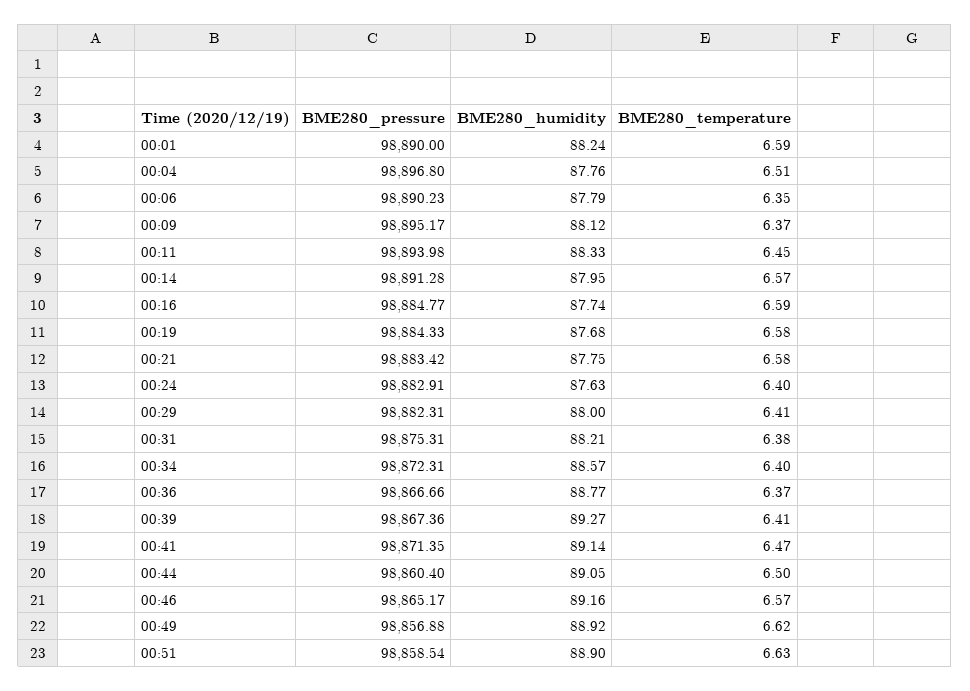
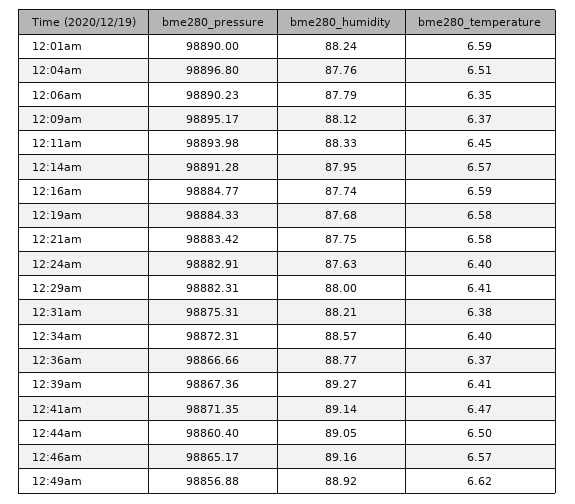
BME280_pressure, 00:51: 98858.54 -> none
BME280_humidity, 00:51: 88.9 -> none
BME280_temperature, 00:51: 6.63 -> none

